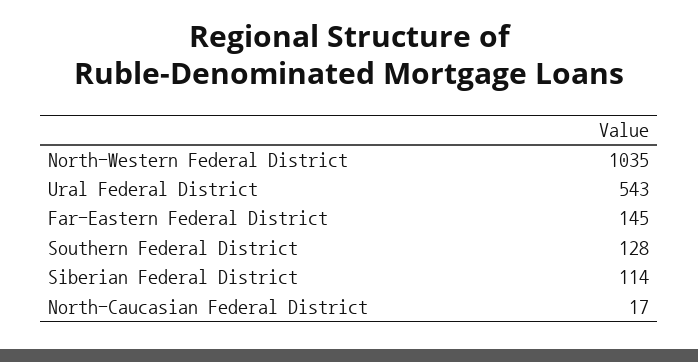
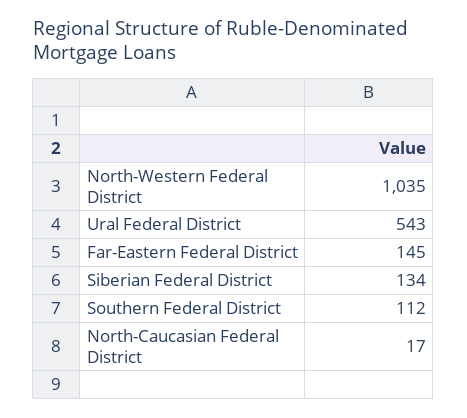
Southern Federal District: 128 -> 112
Siberian Federal District: 114 -> 134

